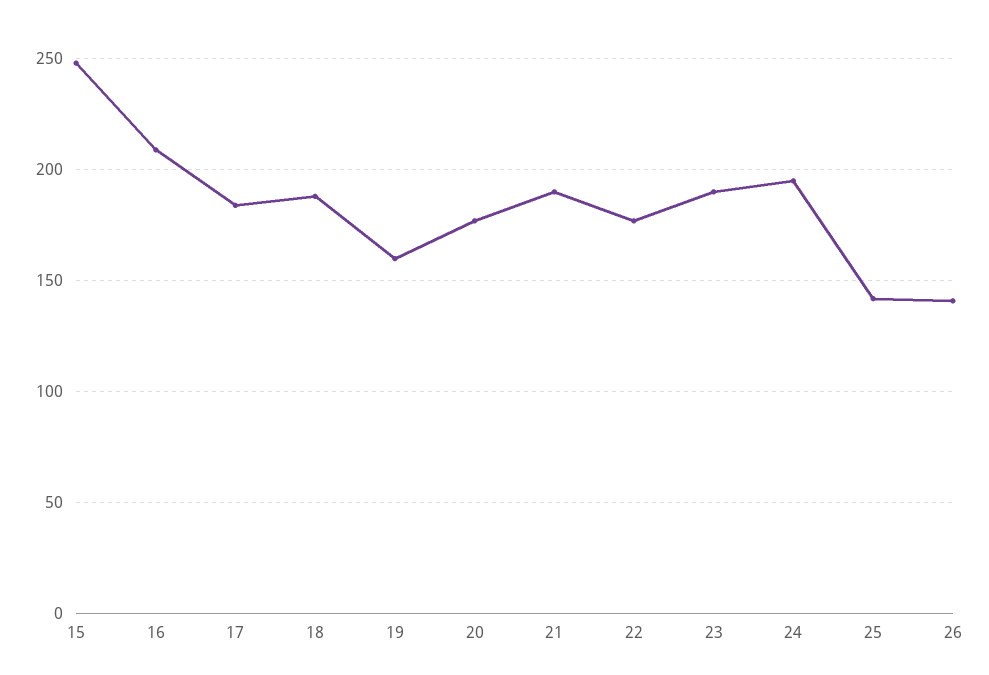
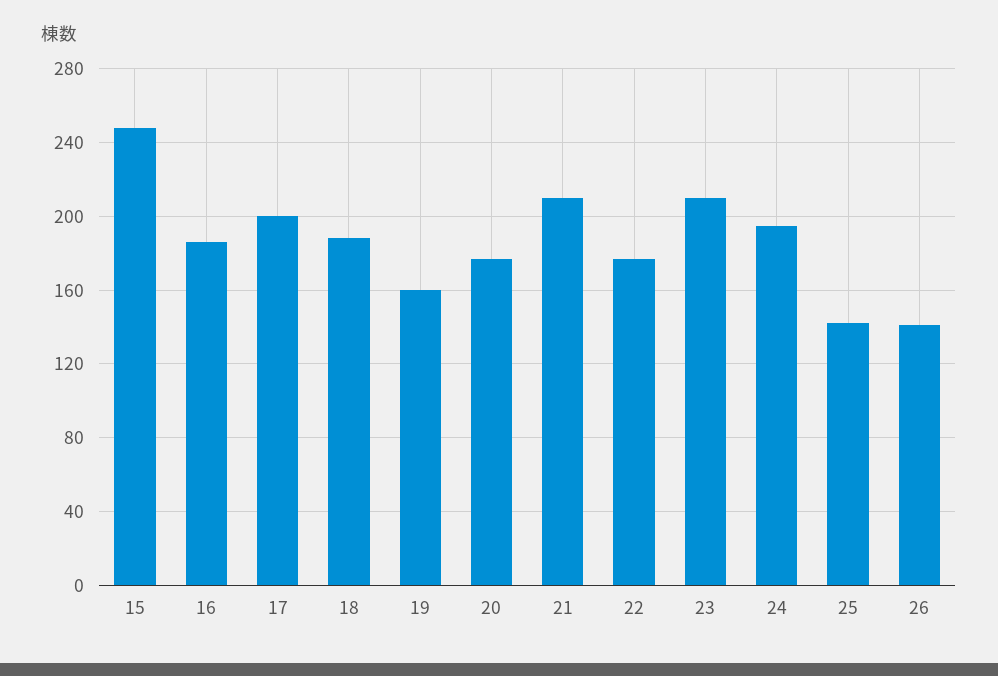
16: 210 -> 185
17: 185 -> 200
21: 190 -> 210
23: 190 -> 210

